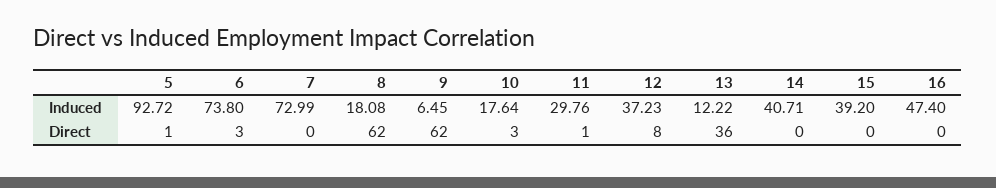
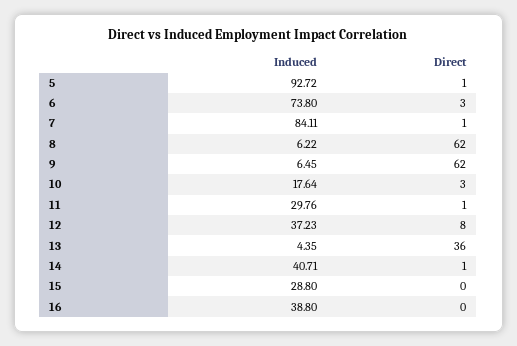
7, Induced: 72.99 -> 84.11
8, Induced: 18.08 -> 6.22
13, Induced: 12.22 -> 4.35
15, Induced: 39.2 -> 28.8
16, Induced: 47.4 -> 38.8
7, Direct: 0 -> 1
14, Direct: 0 -> 1

